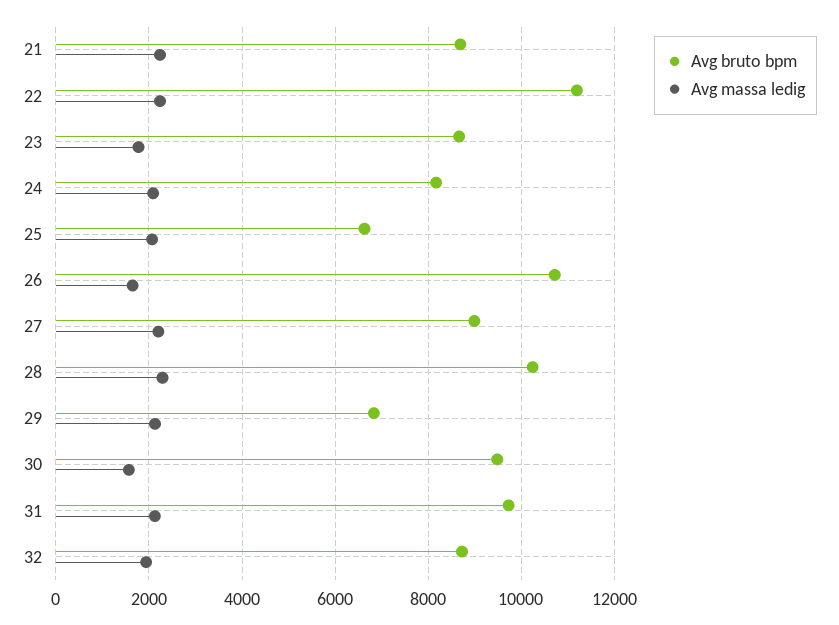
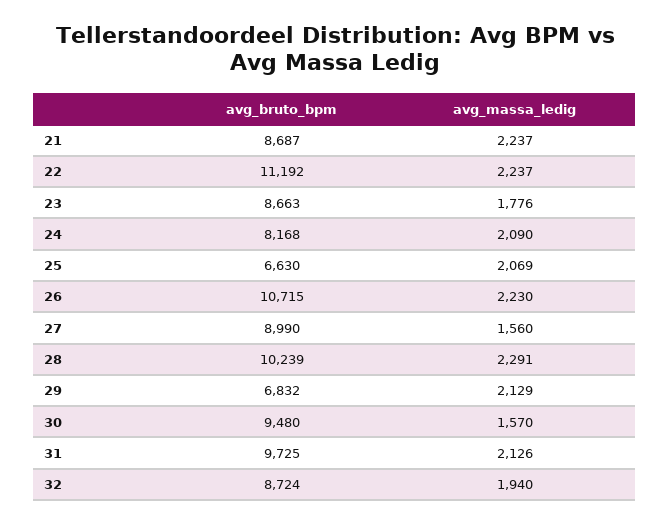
Avg massa ledig, 26: 1600 -> 2230
Avg massa ledig, 27: 2200 -> 1560

